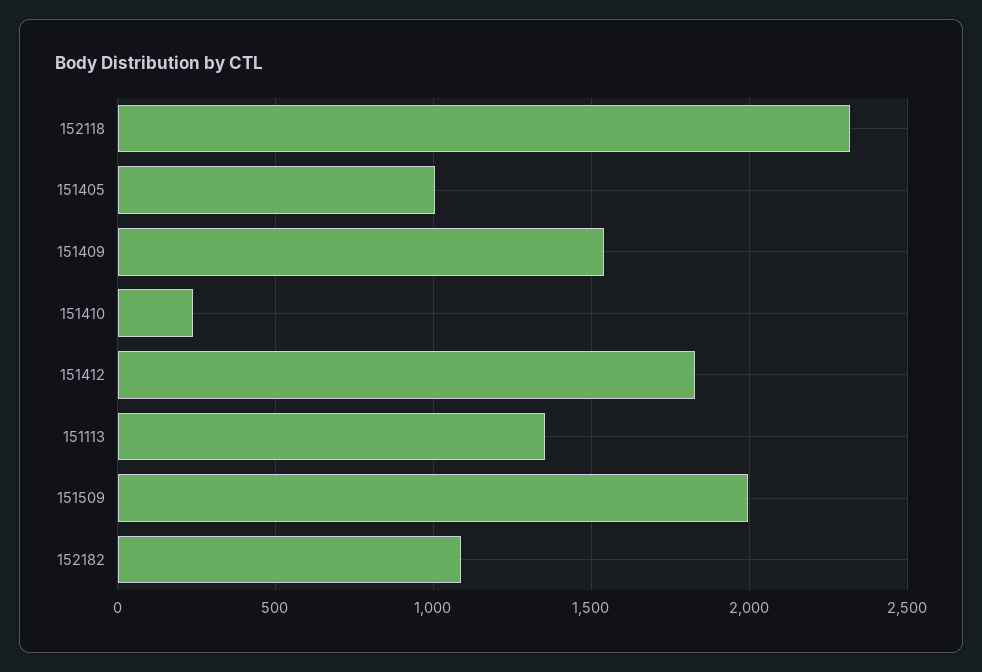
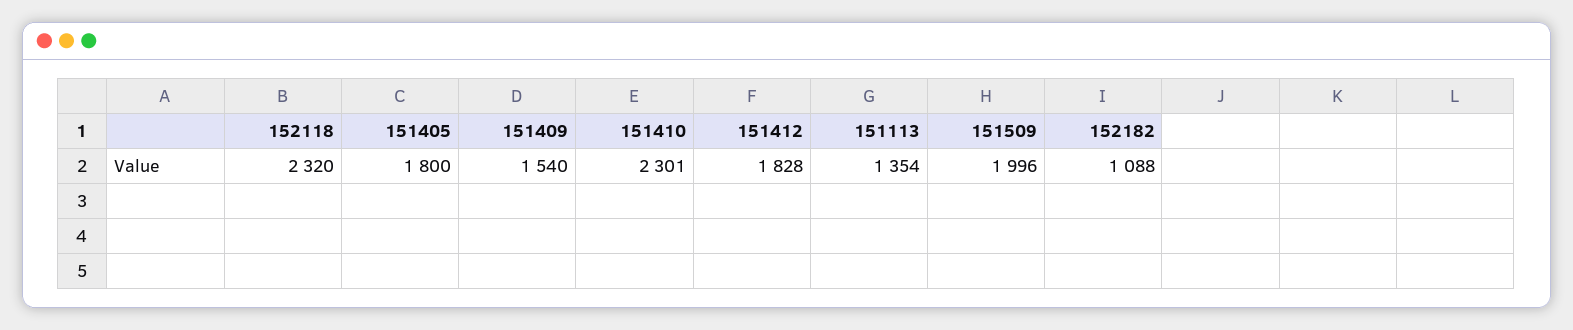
151405: 1000 -> 1800
151410: 250 -> 2301

